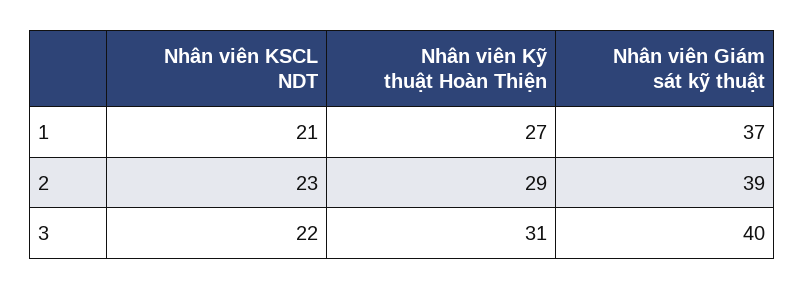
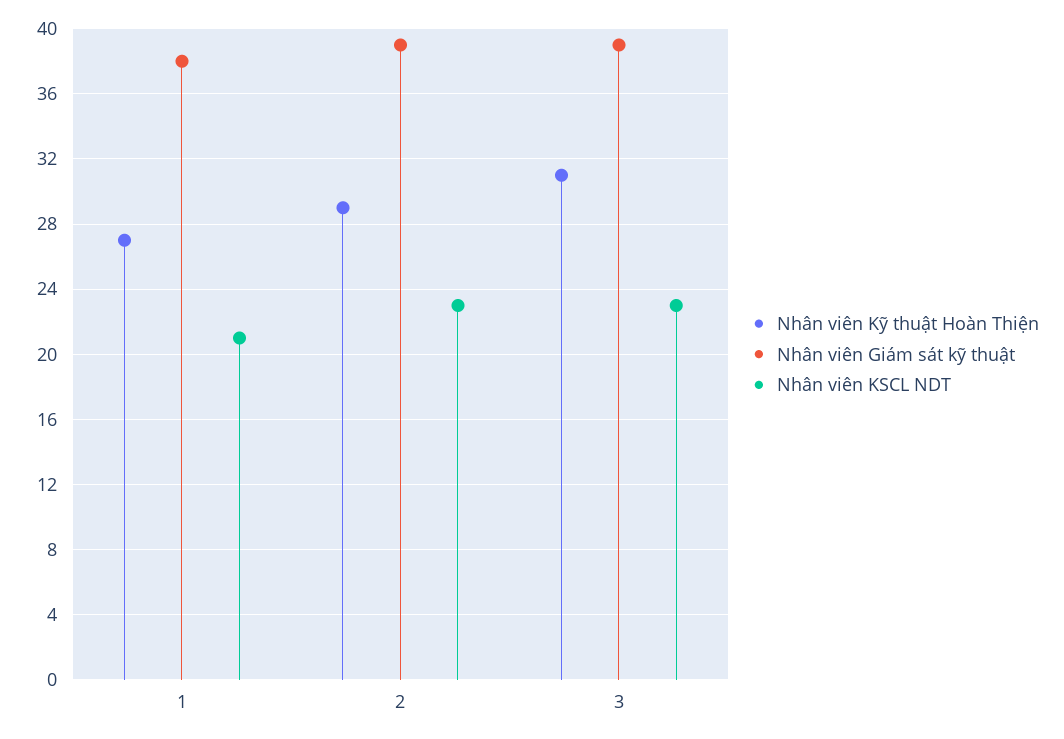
Nhân viên Giám sát kỹ thuật, 1: 37 -> 38
Nhân viên KSCL NDT, 3: 22 -> 23
Nhân viên Giám sát kỹ thuật, 3: 40 -> 39

